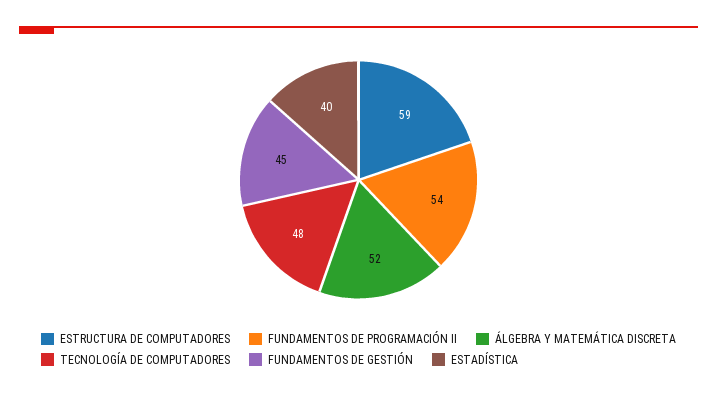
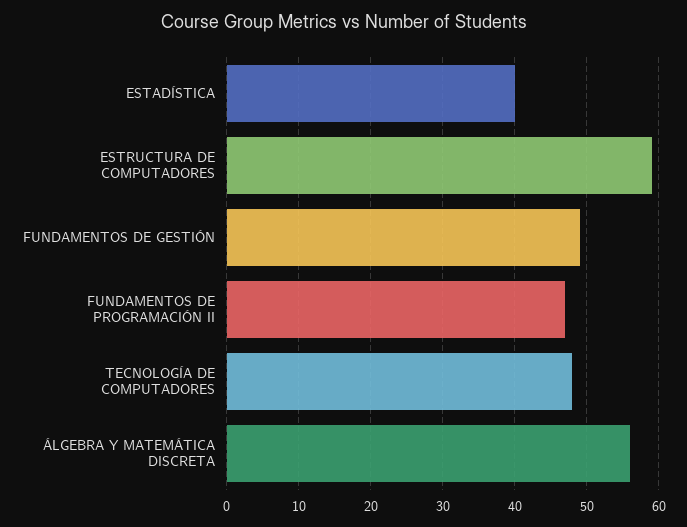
FUNDAMENTOS DE PROGRAMACIÓN II: 54 -> 47
ÁLGEBRA Y MATEMÁTICA DISCRETA: 52 -> 56
FUNDAMENTOS DE GESTIÓN: 45 -> 49

